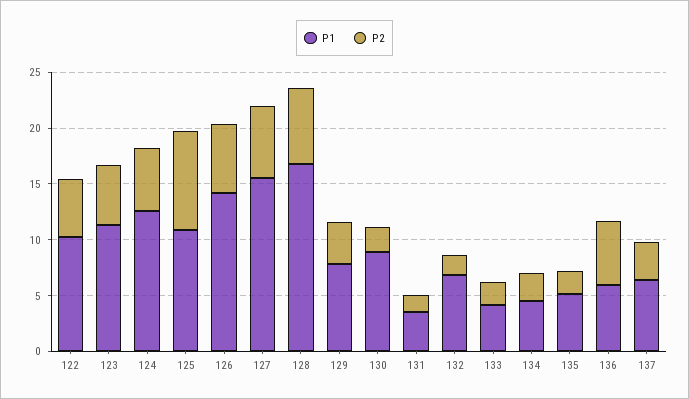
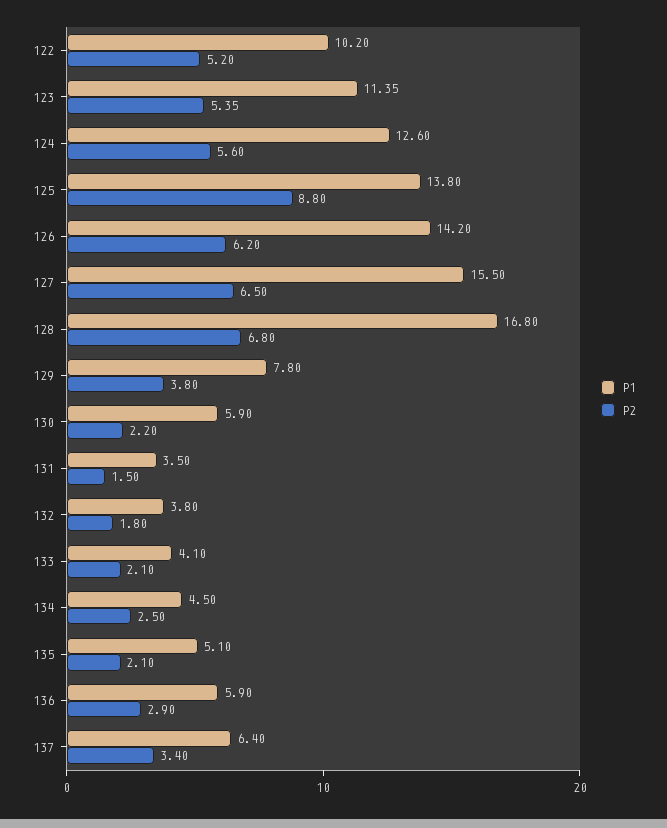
P1, 125: 11 -> 13.8
P1, 130: 9 -> 5.9
P1, 132: 7 -> 3.8
P2, 136: 6 -> 2.9

